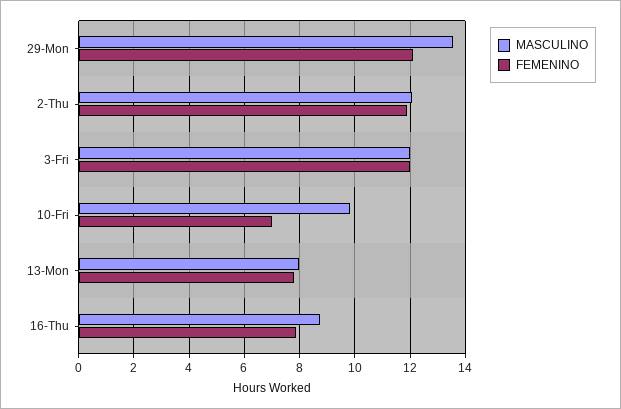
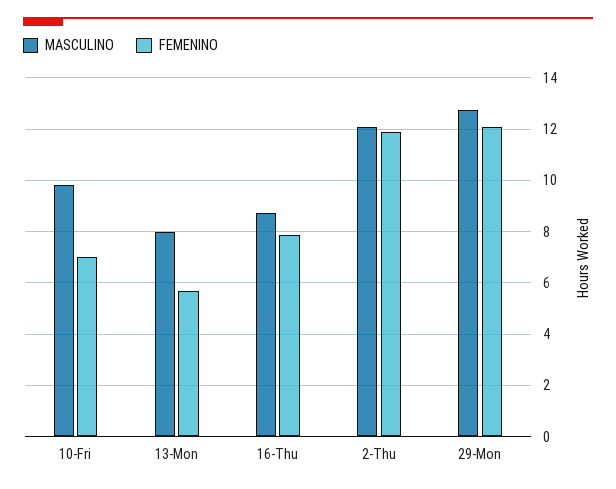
MASCULINO, 29-Mon: 13.5 -> 12.75
MASCULINO, 3-Fri: 12 -> none
FEMENINO, 3-Fri: 12 -> none
FEMENINO, 13-Mon: 7.75 -> 5.75

